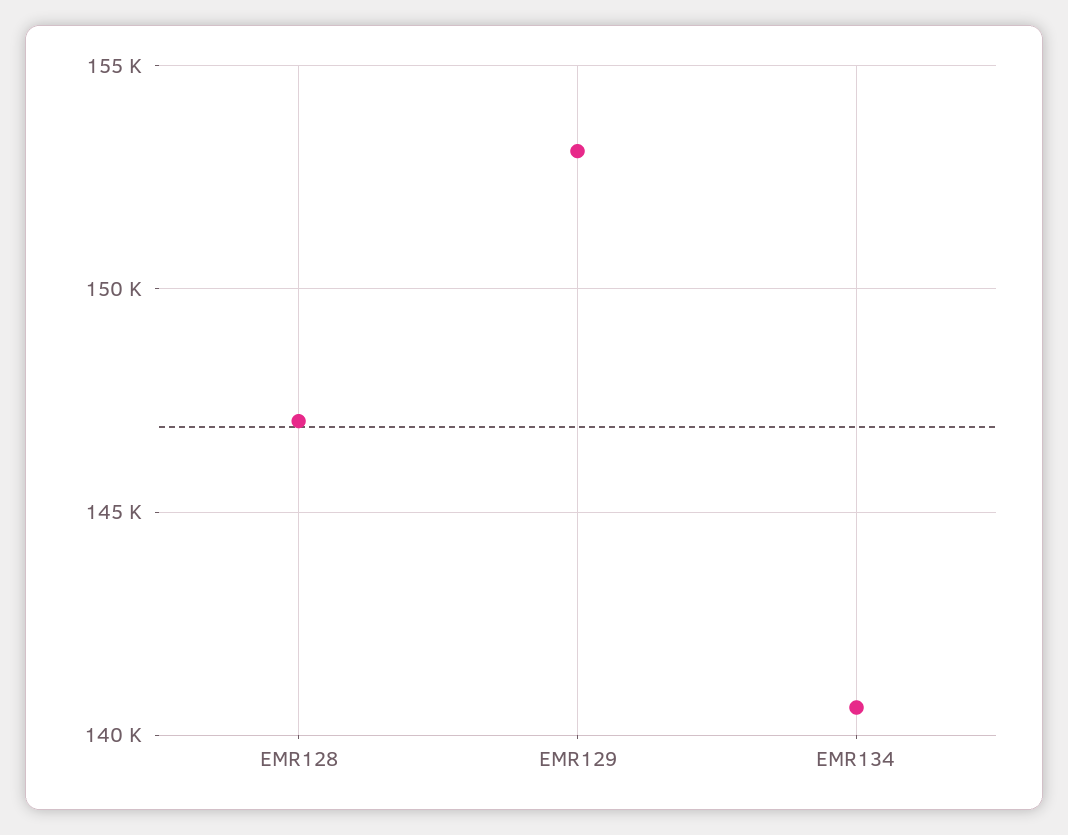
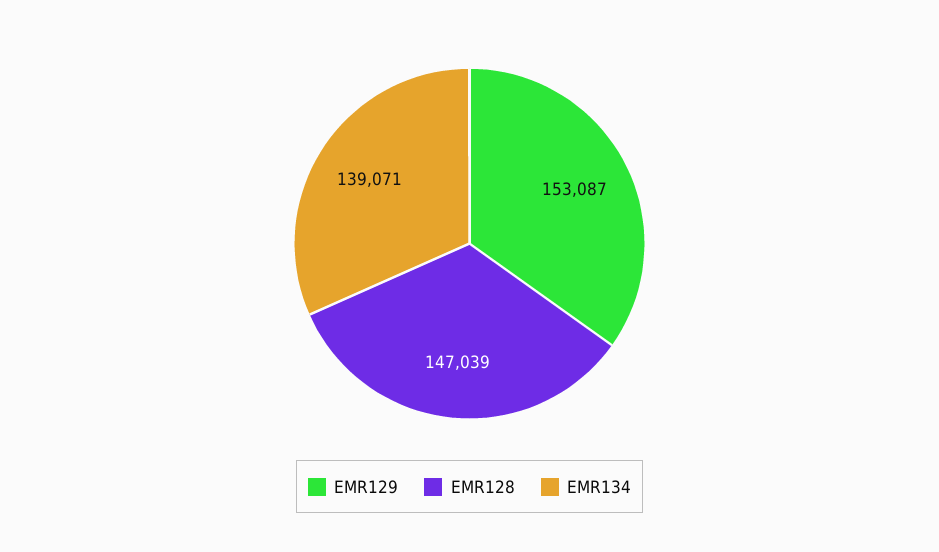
EMR134: 140500 -> 139071

